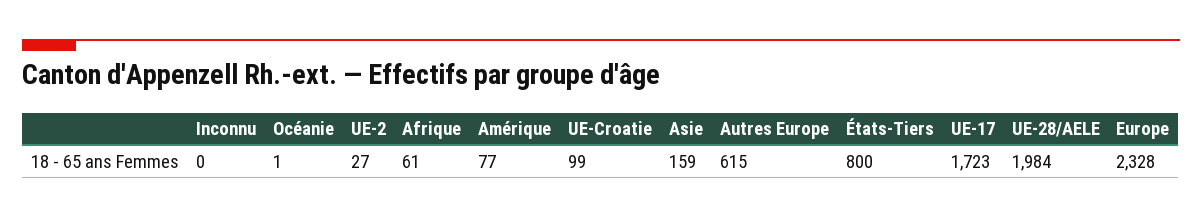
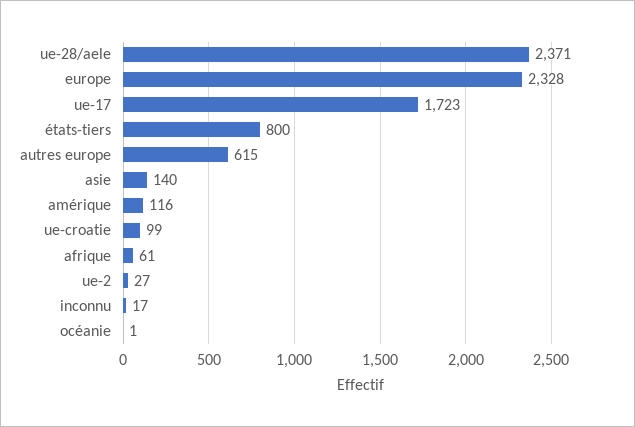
Inconnu: 0 -> 17
Amérique: 77 -> 116
Asie: 159 -> 140
UE-28/AELE: 1984 -> 2371

